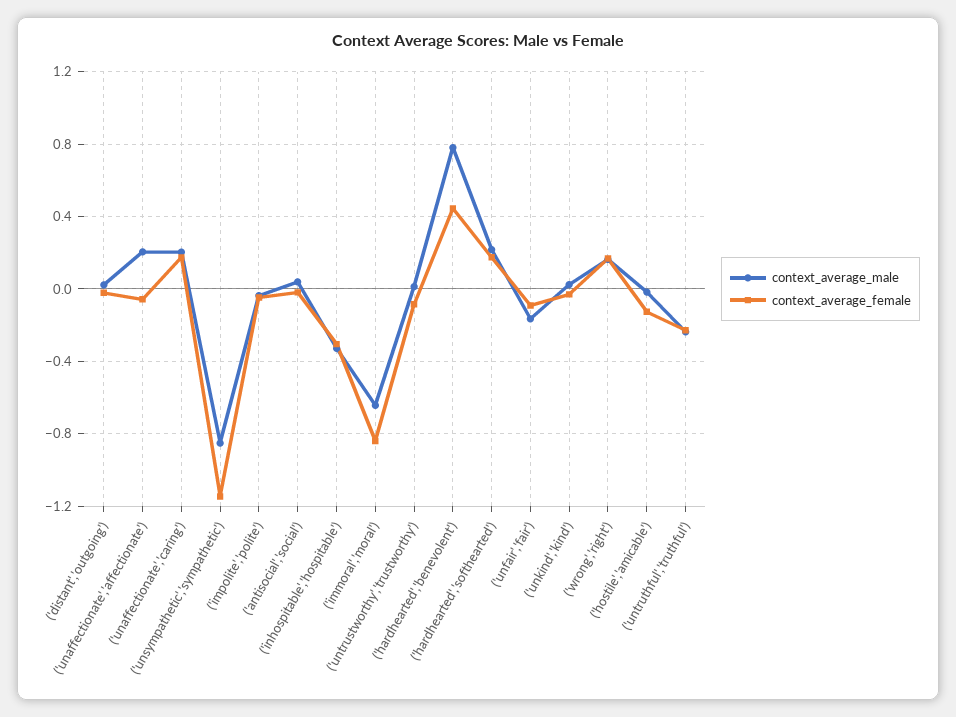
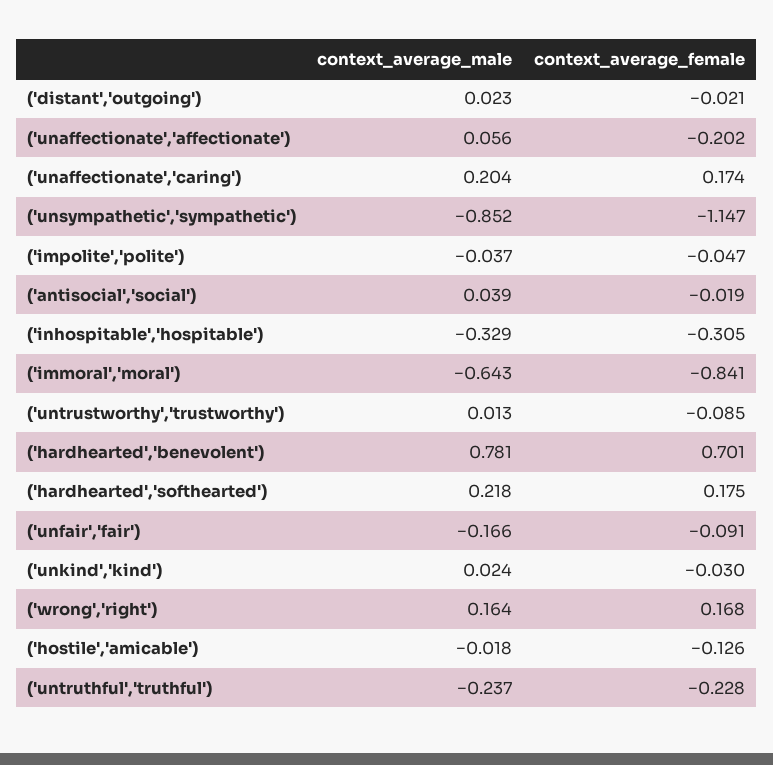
context_average_male, ('unaffectionate','affectionate'): 0.2 -> 0.056
context_average_female, ('unaffectionate','affectionate'): -0.05 -> -0.202
context_average_female, ('hardhearted','benevolent'): 0.45 -> 0.701

